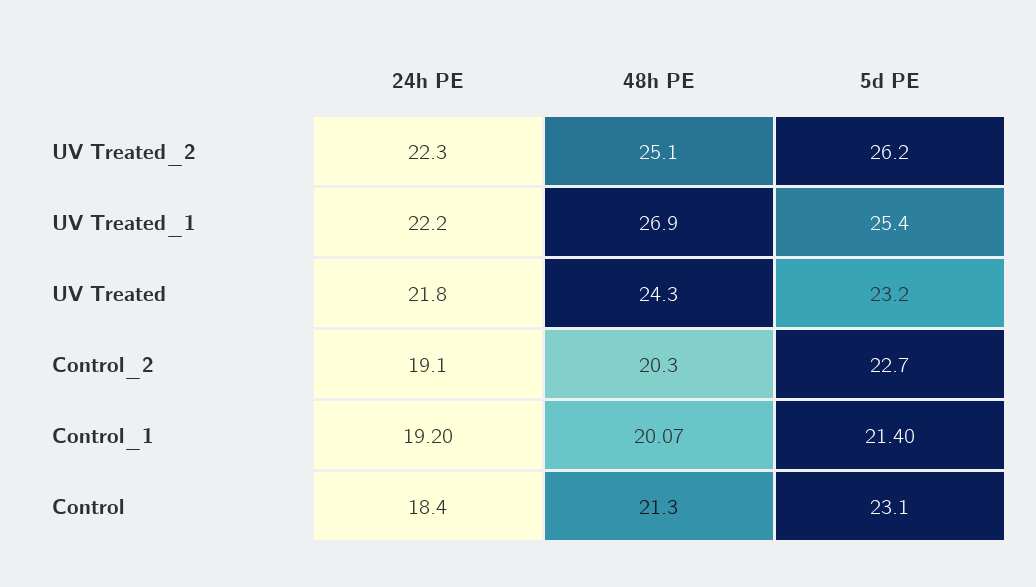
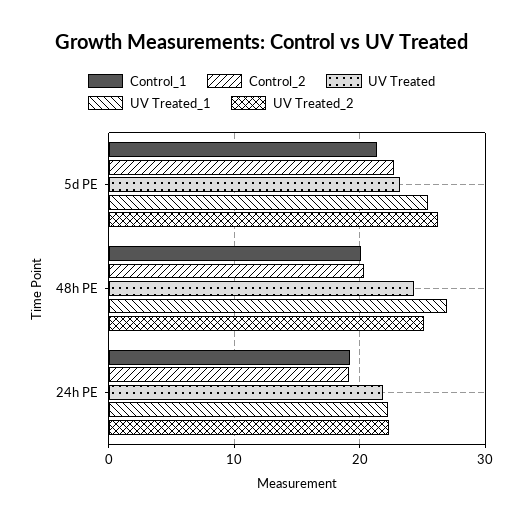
Control, 24h PE: 18.4 -> none
Control, 48h PE: 21.3 -> none
Control, 5d PE: 23.1 -> none

